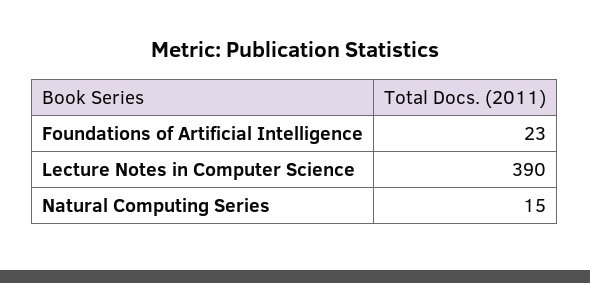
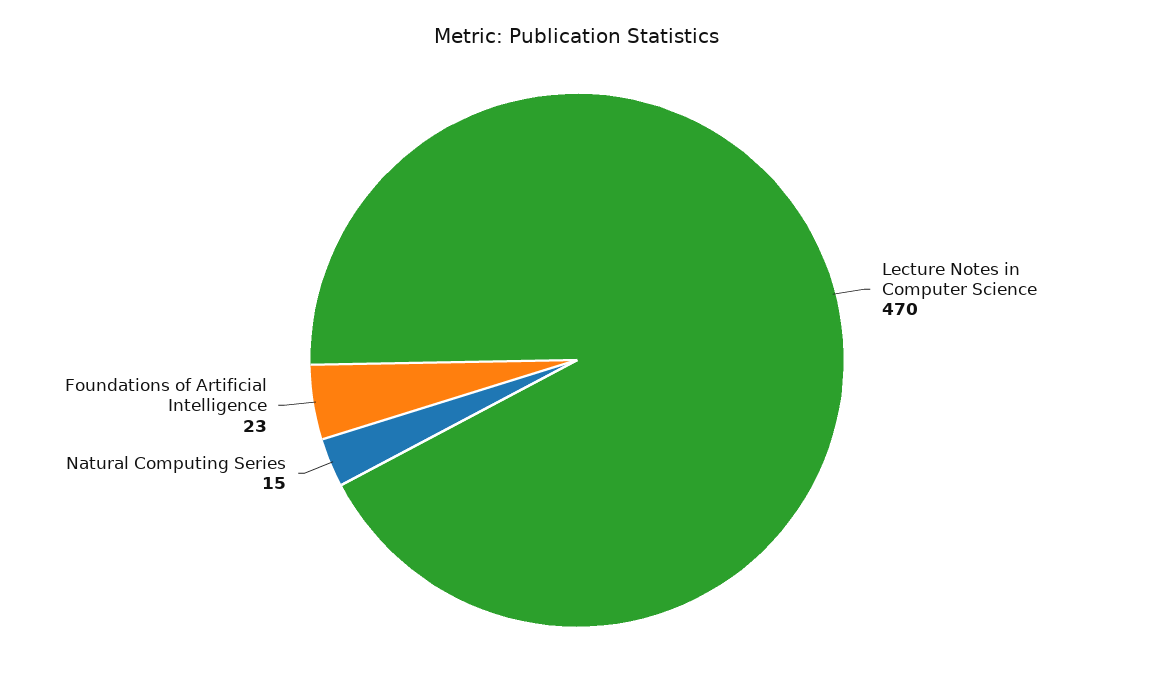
Lecture Notes in Computer Science: 390 -> 470

